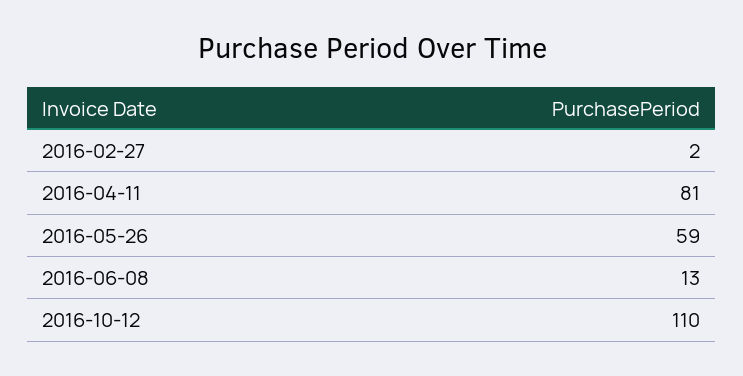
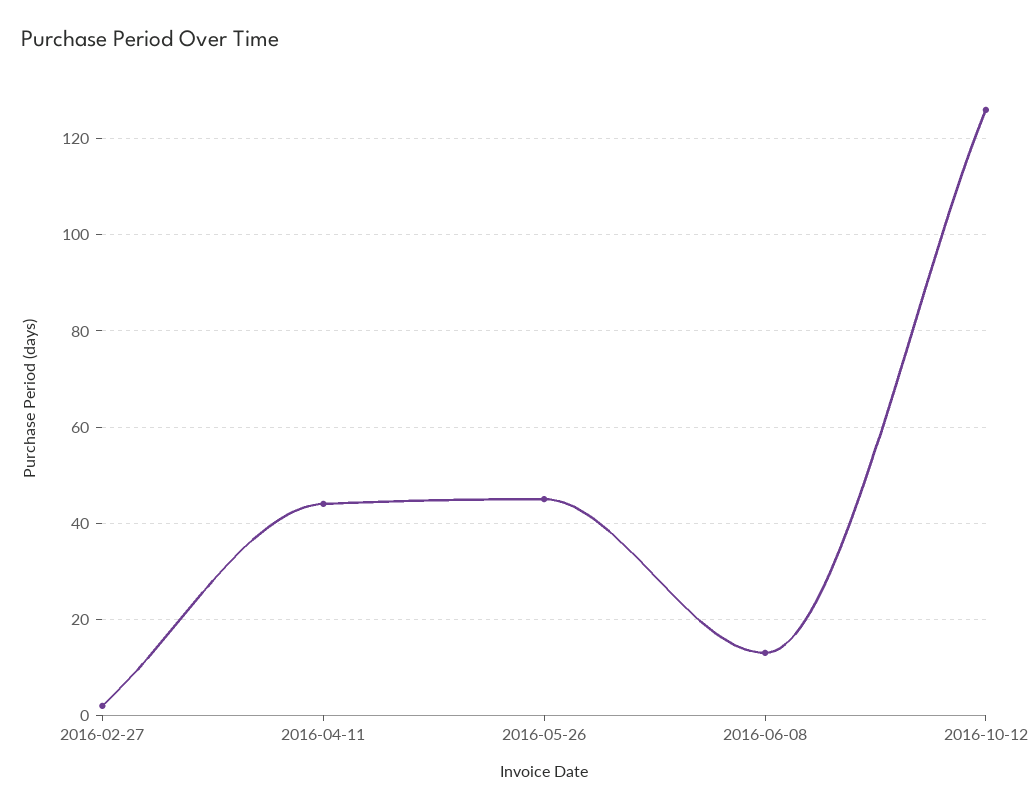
2016-04-11: 81 -> 45
2016-05-26: 59 -> 45
2016-10-12: 110 -> 125

